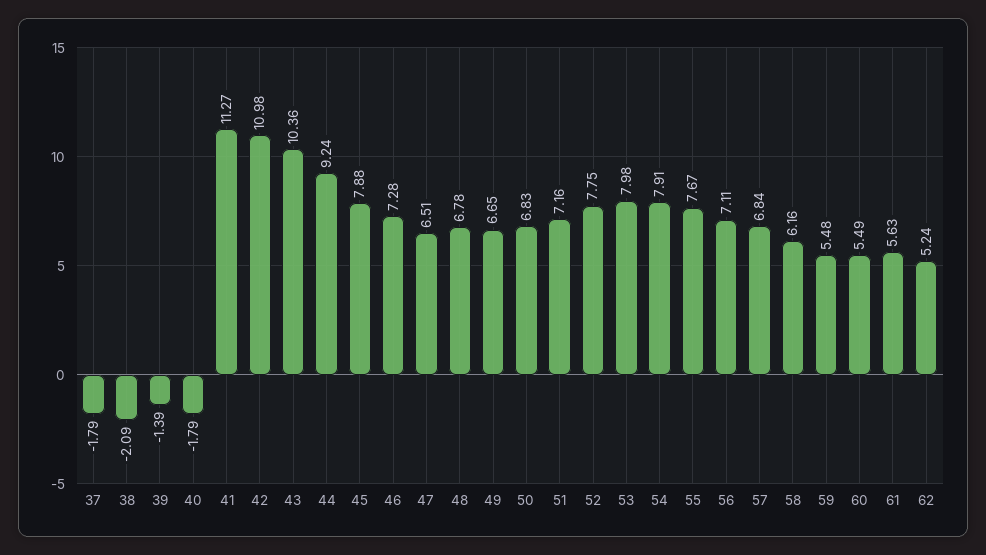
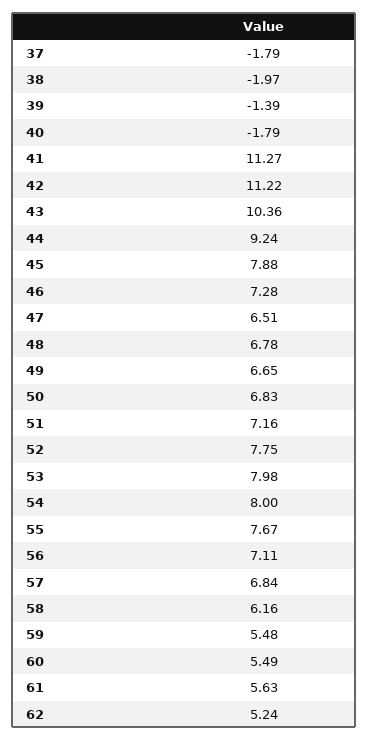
38: -2.09 -> -1.97
42: 10.98 -> 11.22
54: 7.91 -> 8

